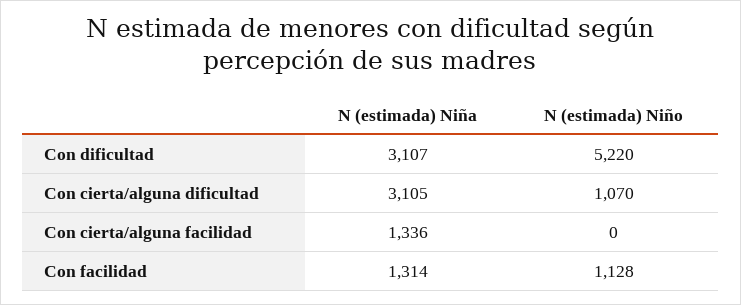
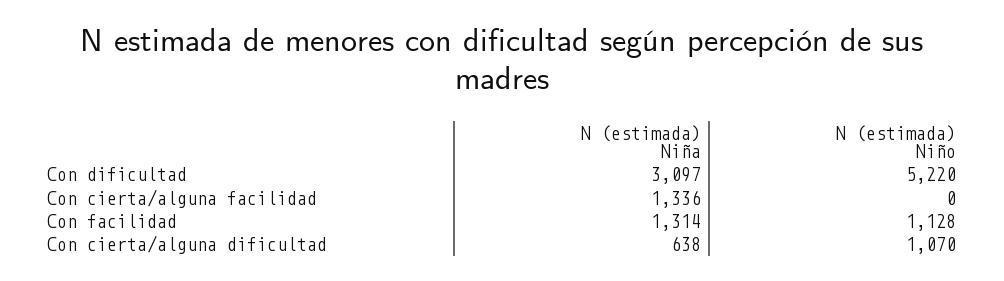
N (estimada) Niña, Con dificultad: 3107 -> 3097
N (estimada) Niña, Con cierta/alguna dificultad: 3105 -> 638

